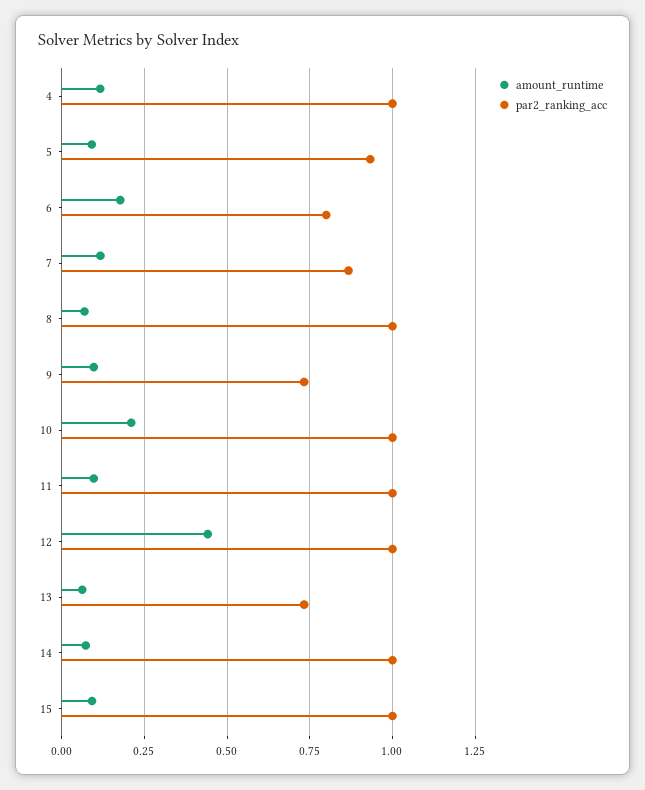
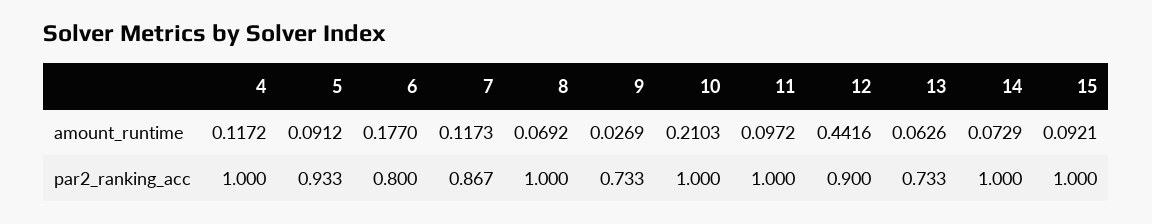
amount_runtime, 9: 0.1 -> 0.0269
par2_ranking_acc, 12: 1 -> 0.9

